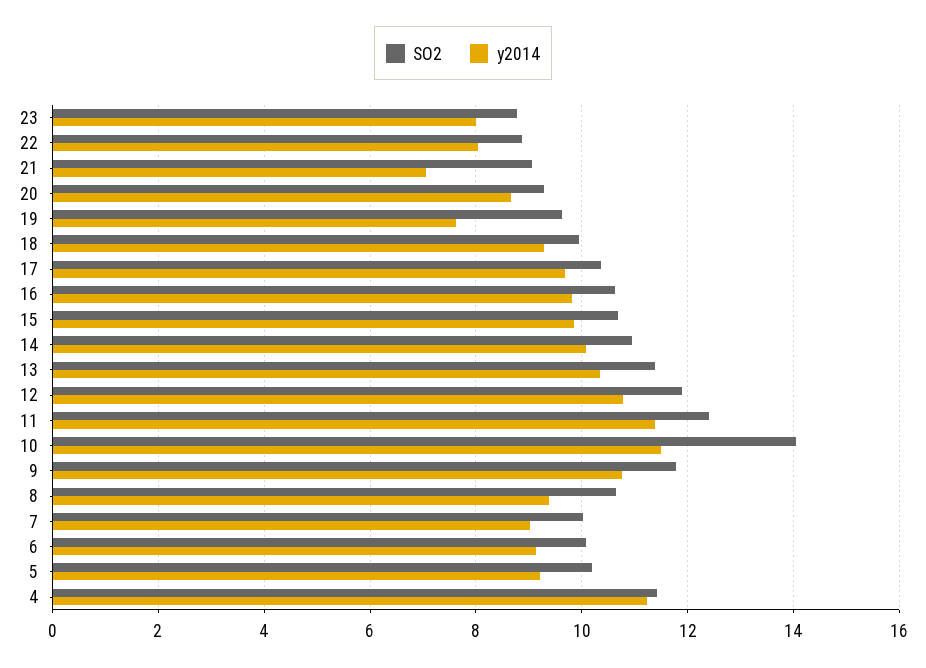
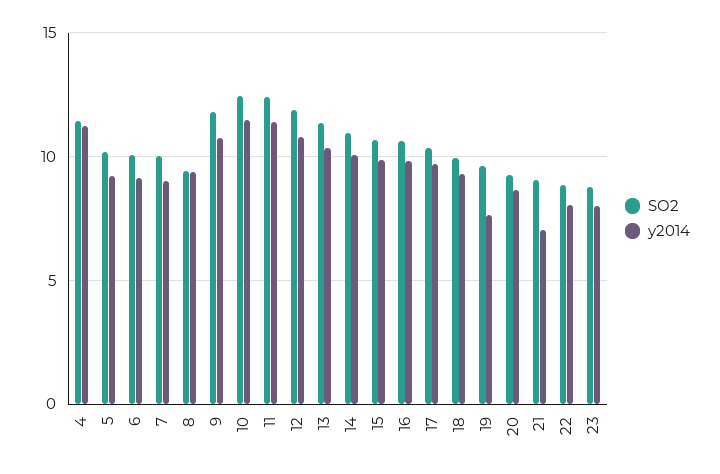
SO2, 10: 14 -> 12.5
SO2, 8: 10.6 -> 9.5

